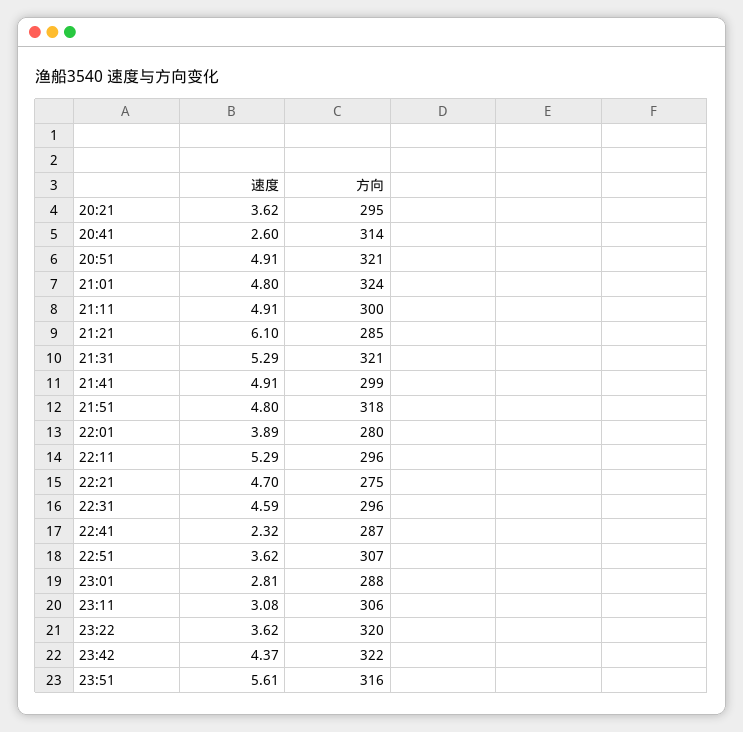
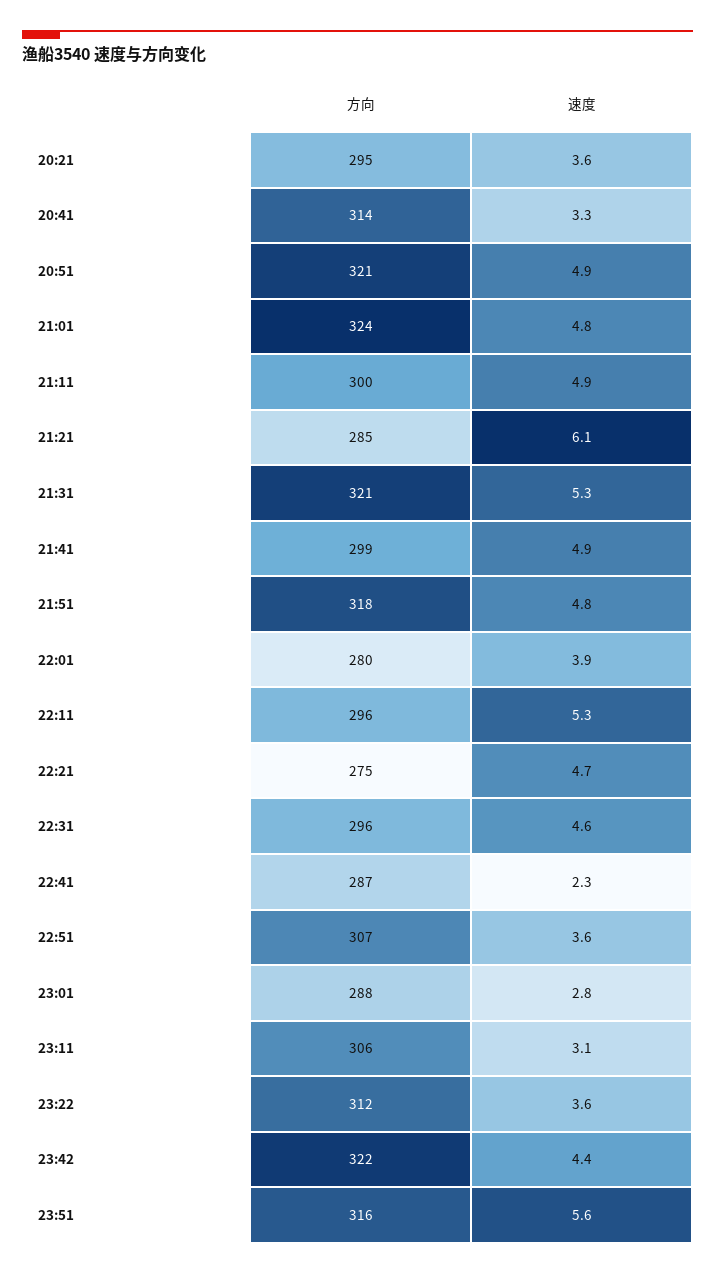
速度, 20:41: 2.6 -> 3.3
方向, 23:22: 320 -> 312

